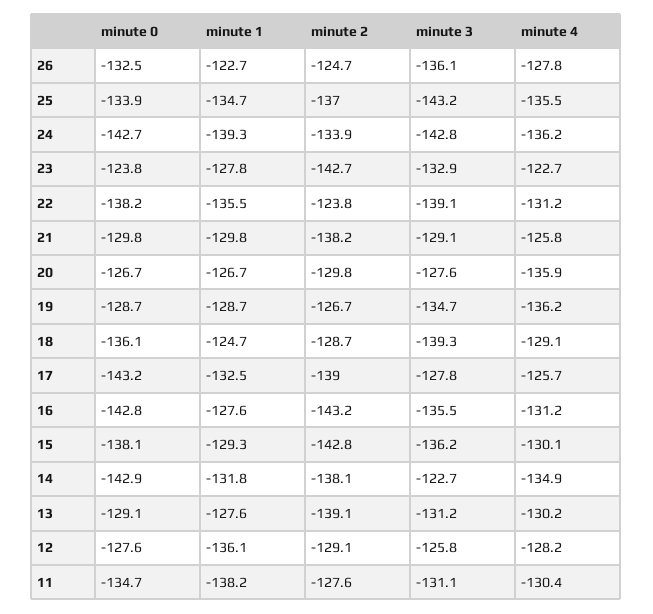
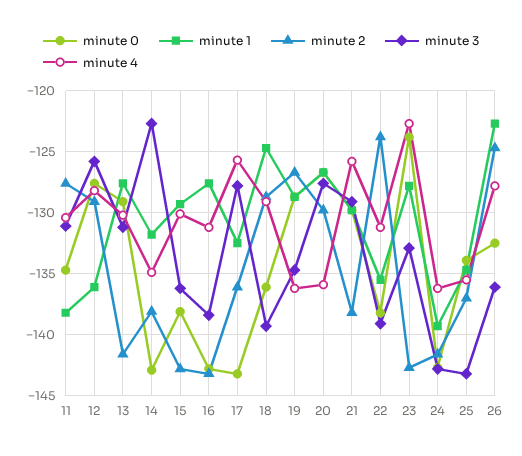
minute 2, 24: -133.9 -> -141.5
minute 2, 17: -139 -> -136
minute 3, 16: -135.5 -> -138.5
minute 2, 13: -139.1 -> -141.5

